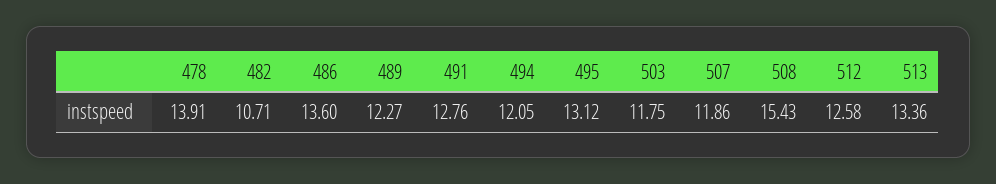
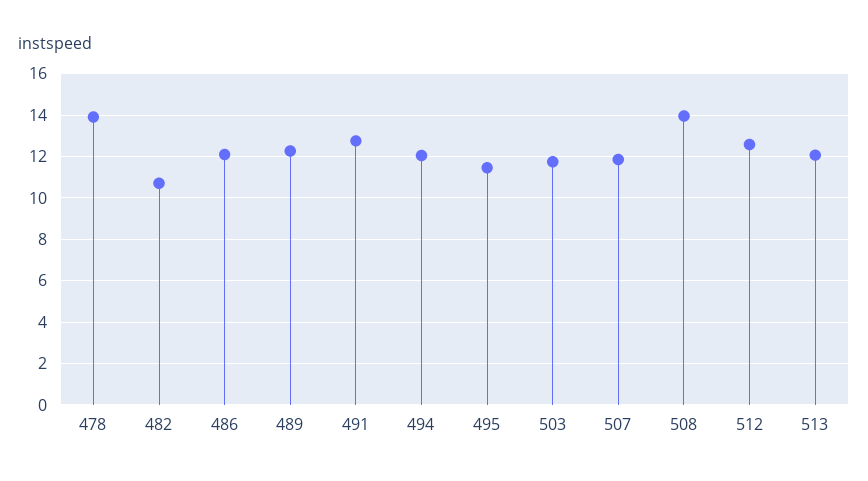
486: 13.6 -> 12
495: 13.12 -> 11.5
508: 15.43 -> 14
513: 13.36 -> 12

